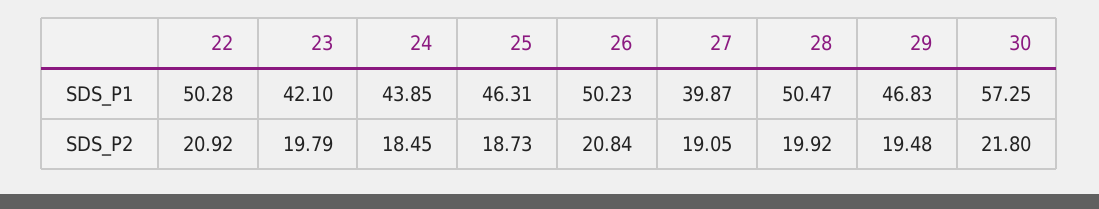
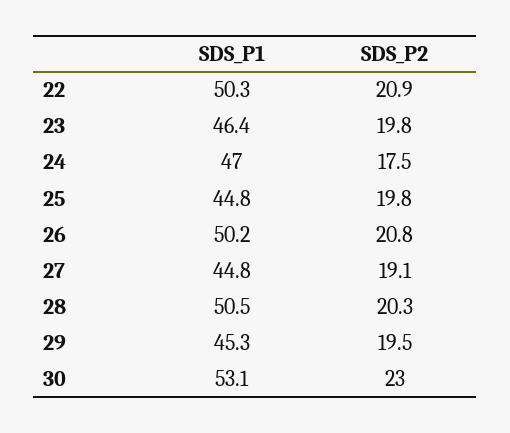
23, SDS_P1: 42.1 -> 46.4
24, SDS_P1: 43.85 -> 47
25, SDS_P1: 46.31 -> 44.8
27, SDS_P1: 39.87 -> 44.8
29, SDS_P1: 46.83 -> 45.3
30, SDS_P1: 57.25 -> 53.1
24, SDS_P2: 18.45 -> 17.5
25, SDS_P2: 18.73 -> 19.8
28, SDS_P2: 19.92 -> 20.3
30, SDS_P2: 21.8 -> 23

